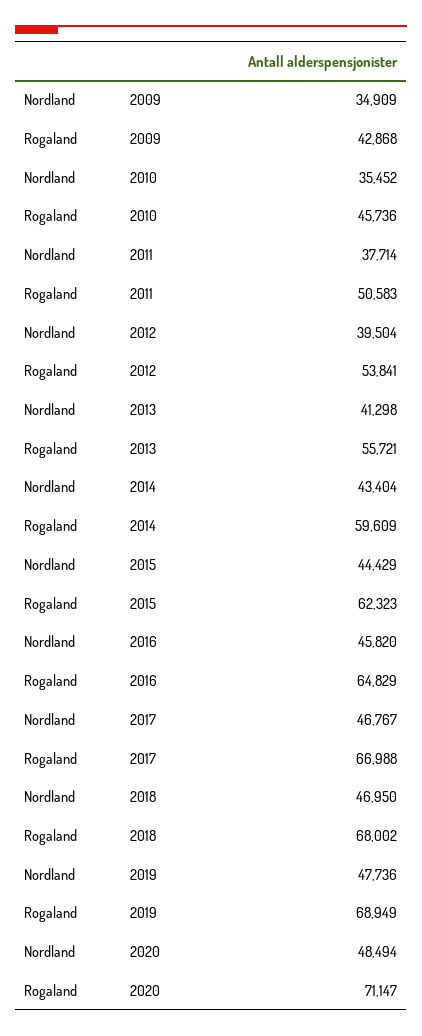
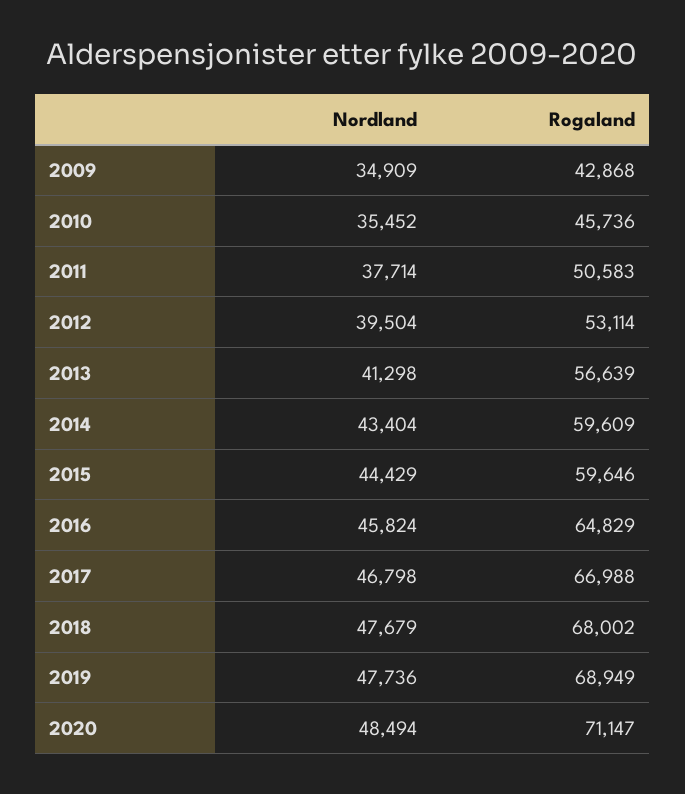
Rogaland, 2012: 53841 -> 53114
Rogaland, 2013: 55721 -> 56639
Rogaland, 2015: 62323 -> 59646
Nordland, 2016: 45820 -> 45824
Nordland, 2017: 46767 -> 46798
Nordland, 2018: 46950 -> 47679

